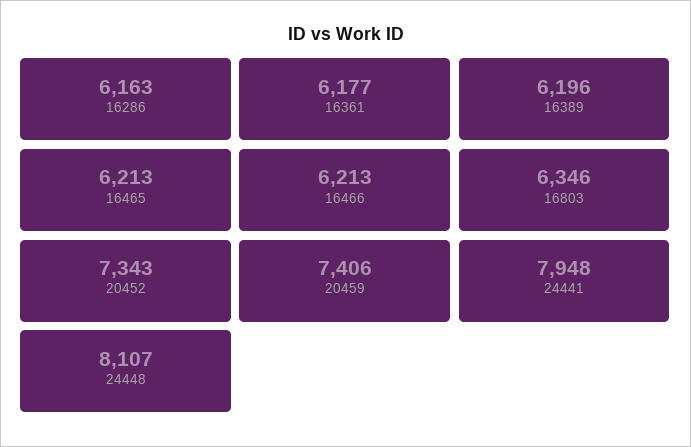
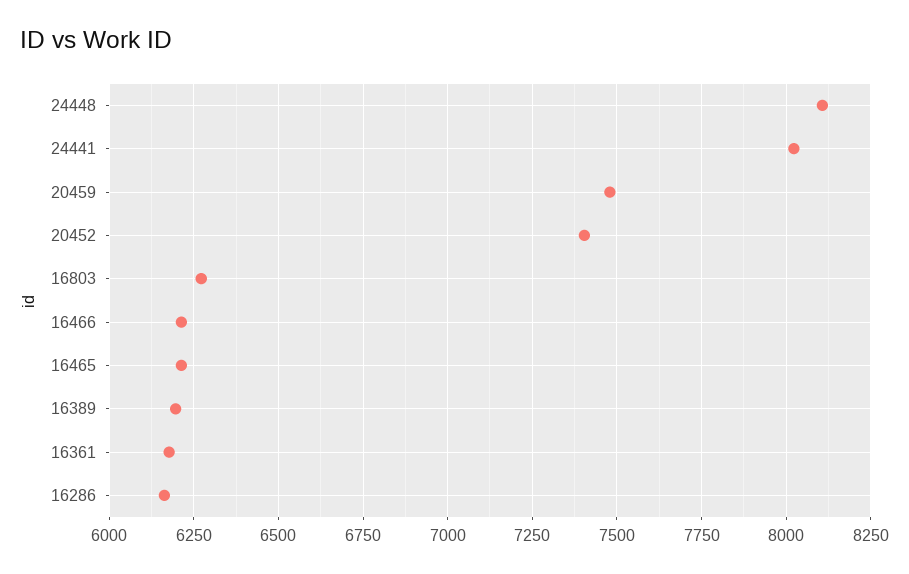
16803: 6346 -> 6275
20452: 7343 -> 7400
20459: 7406 -> 7475
24441: 7948 -> 8025

